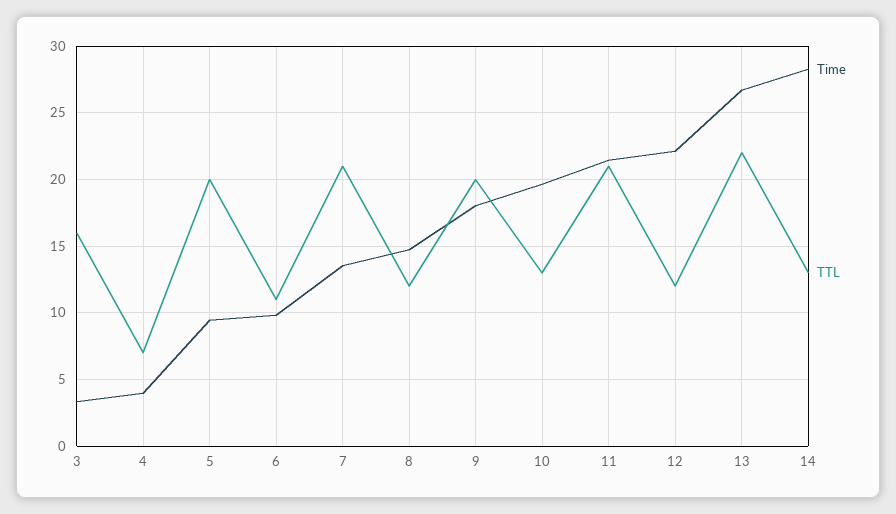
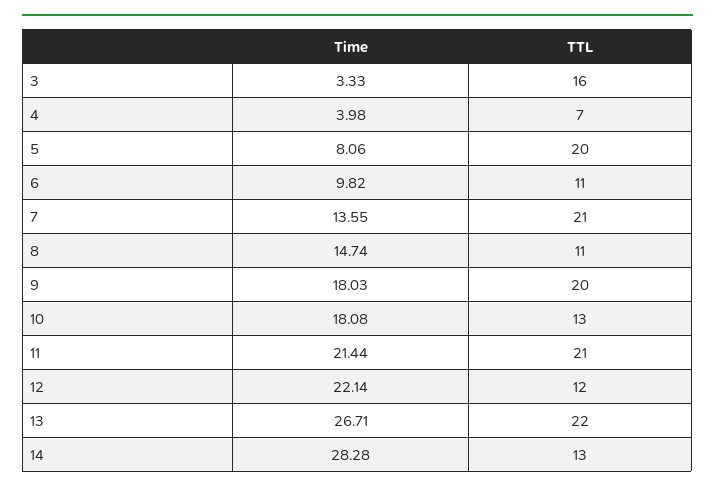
Time, 5: 9.5 -> 8.06
TTL, 8: 12 -> 11
Time, 10: 19.5 -> 18.08

